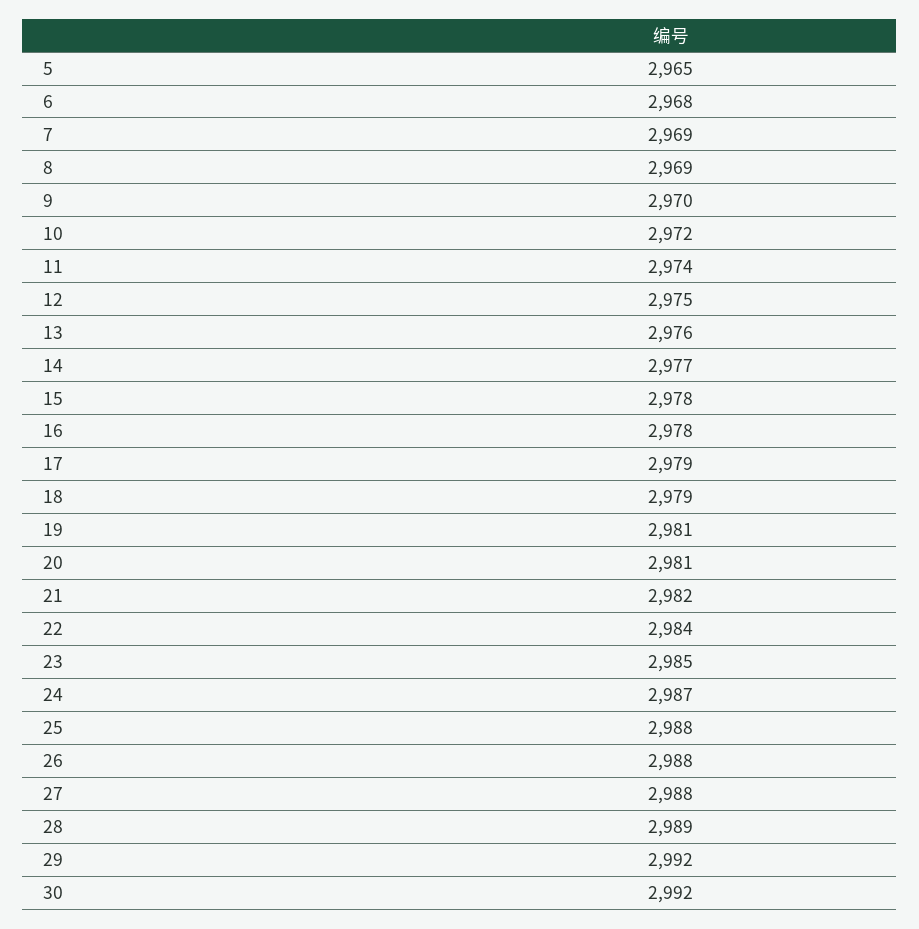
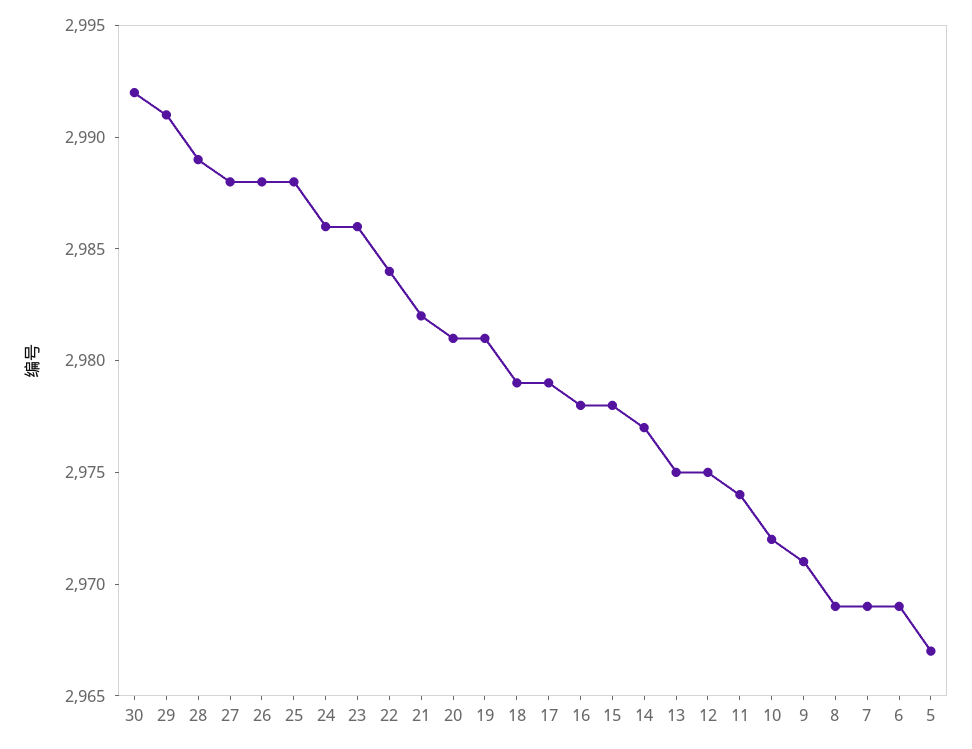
5: 2965 -> 2967
6: 2968 -> 2969
9: 2970 -> 2971
13: 2976 -> 2975
23: 2985 -> 2986
24: 2987 -> 2986
29: 2992 -> 2991

